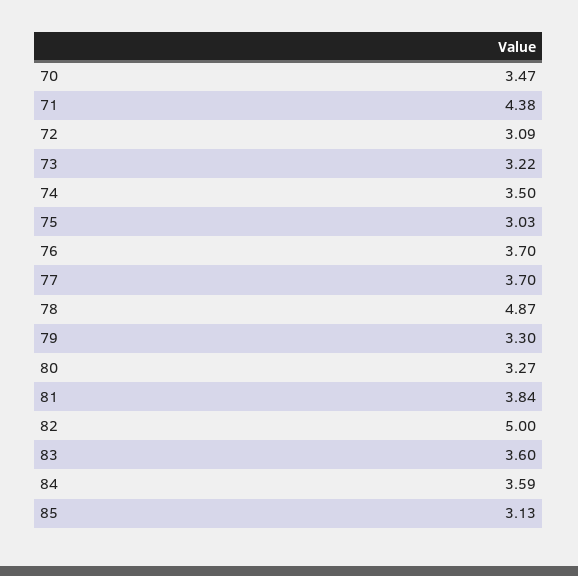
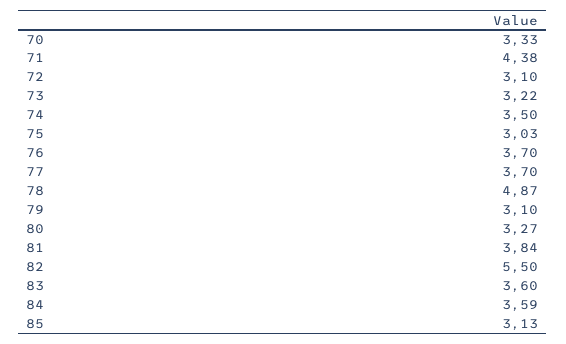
70: 3.47 -> 3.33
72: 3.09 -> 3.1
79: 3.3 -> 3.1
82: 5 -> 5.5

